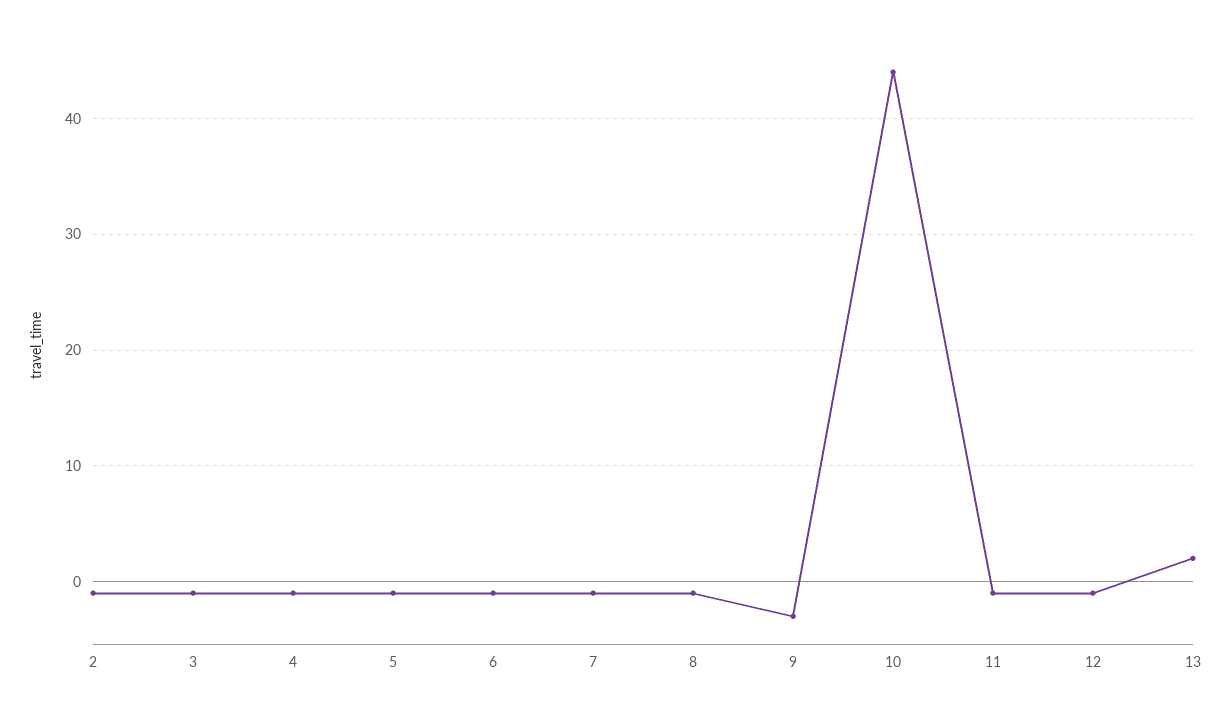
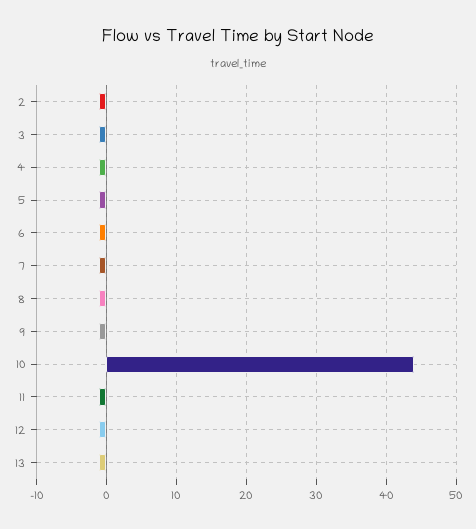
9: -3 -> -1
13: 2 -> -1

